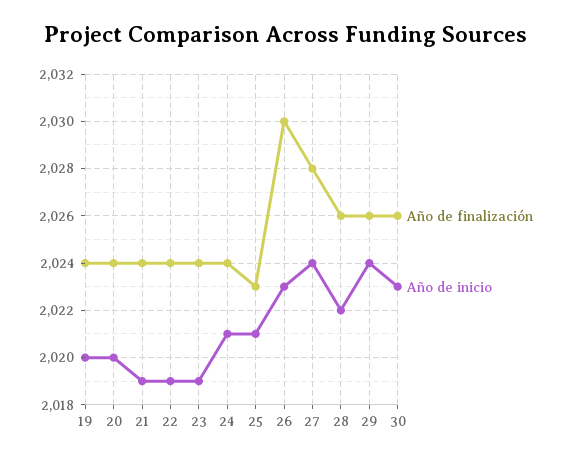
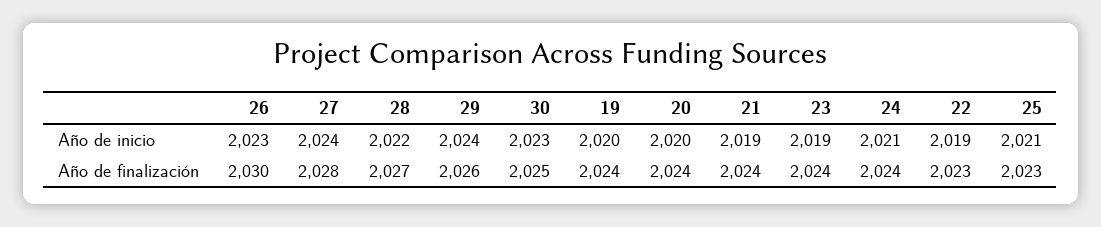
Año de finalización, 22: 2024 -> 2023
Año de finalización, 28: 2026 -> 2027
Año de finalización, 30: 2026 -> 2025

